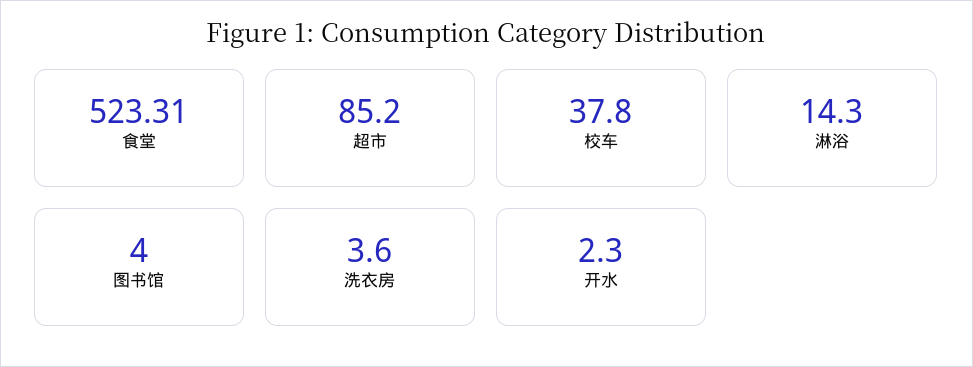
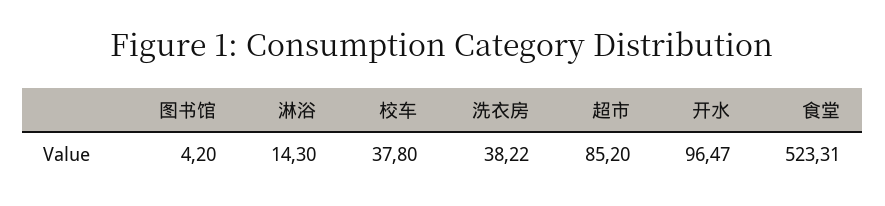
图书馆: 4 -> 4.2
洗衣房: 3.6 -> 38.22
开水: 2.3 -> 96.47

